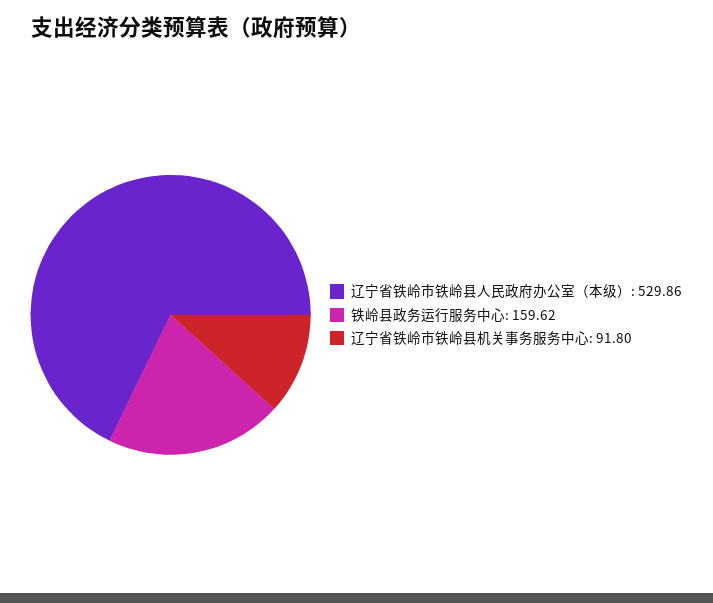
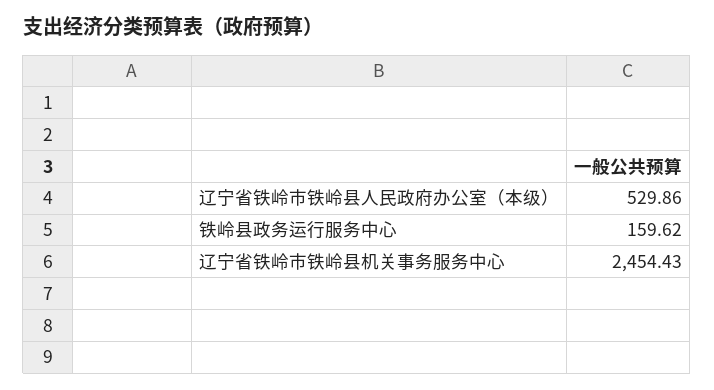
辽宁省铁岭市铁岭县机关事务服务中心: 91.8 -> 2454.43

